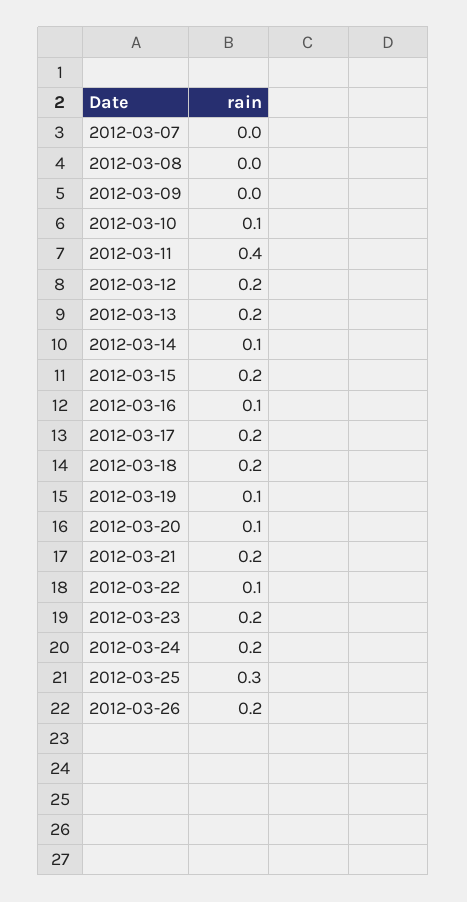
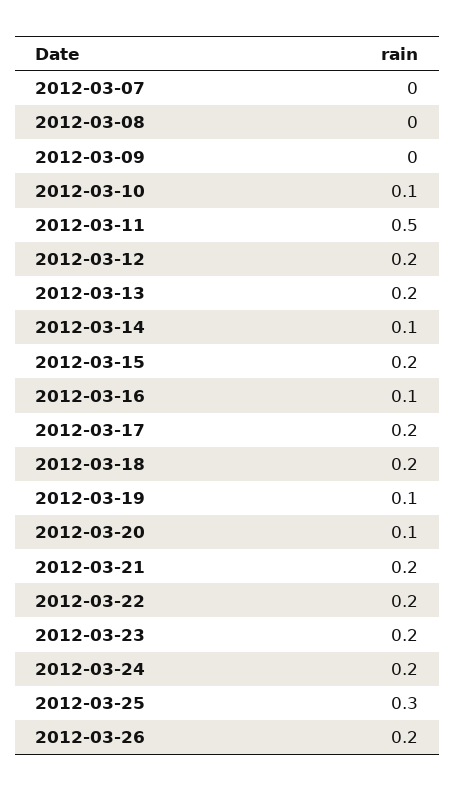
2012-03-11: 0.4 -> 0.5
2012-03-22: 0.1 -> 0.2

